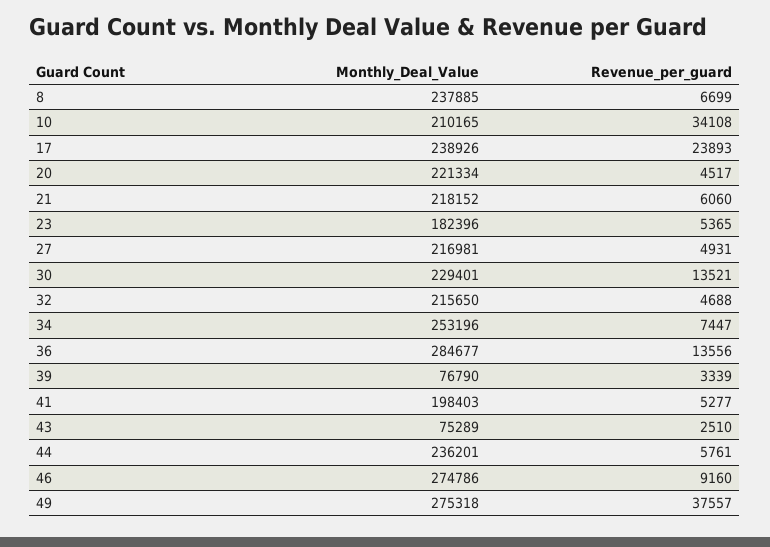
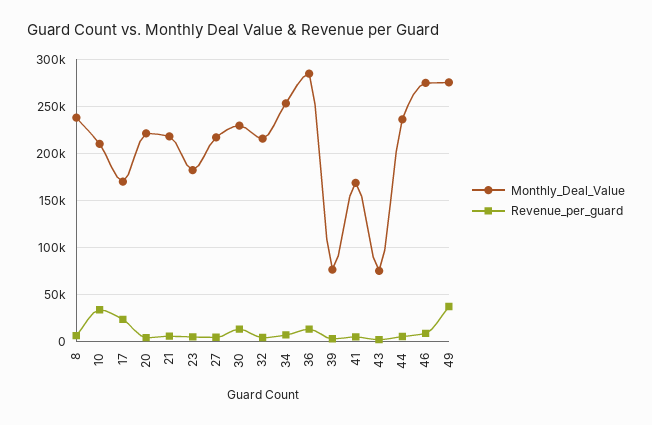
Monthly_Deal_Value, 17: 238926 -> 170000
Monthly_Deal_Value, 41: 198403 -> 170000

